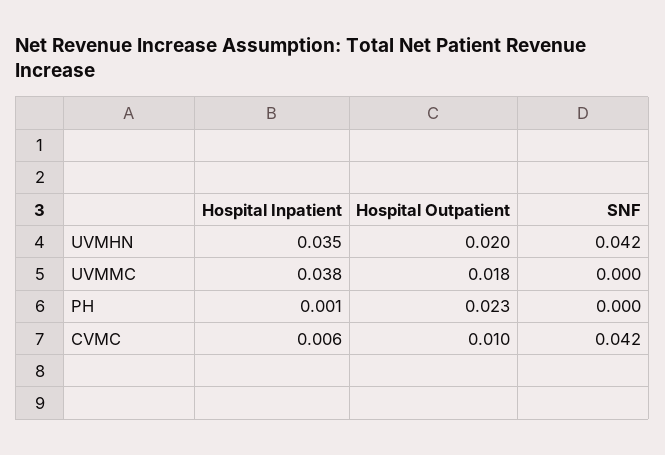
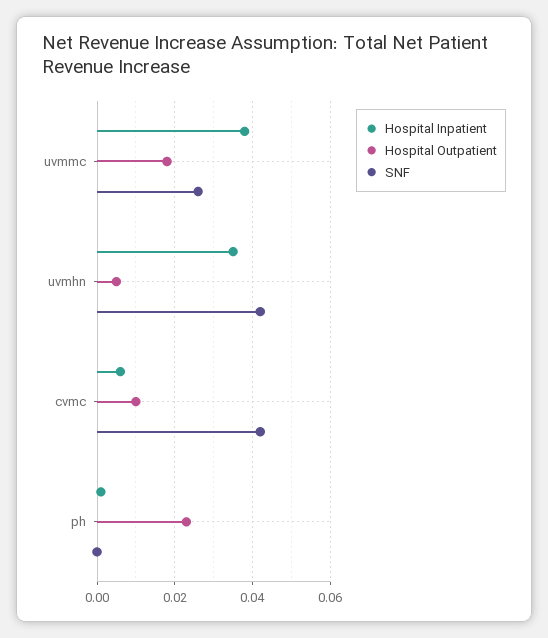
Hospital Outpatient, UVMHN: 0.02 -> 0.005
SNF, UVMMC: 0 -> 0.025

